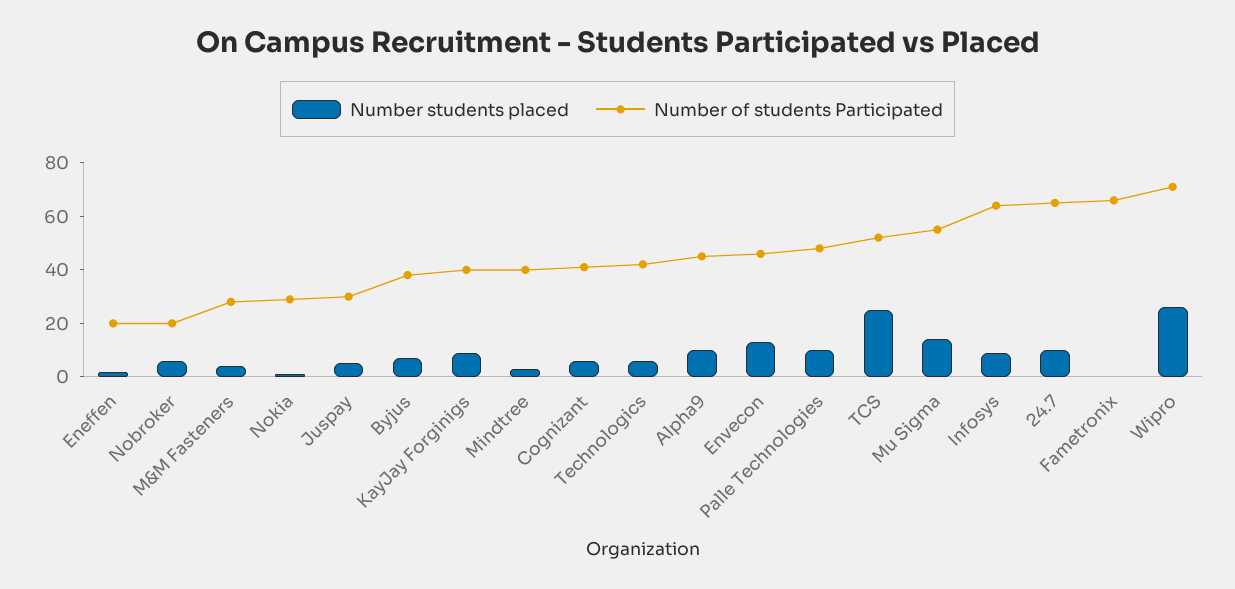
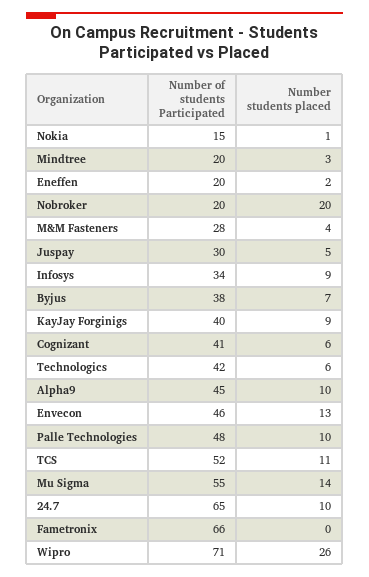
Number students placed, Nobroker: 5 -> 20
Number of students Participated, Nokia: 30 -> 15
Number of students Participated, Mindtree: 40 -> 20
Number students placed, TCS: 25 -> 11
Number of students Participated, Infosys: 65 -> 34

